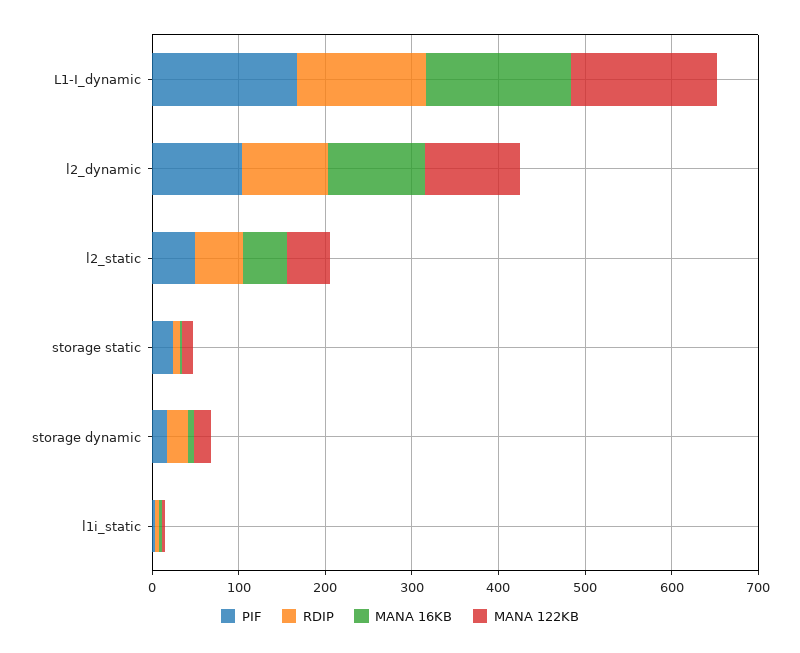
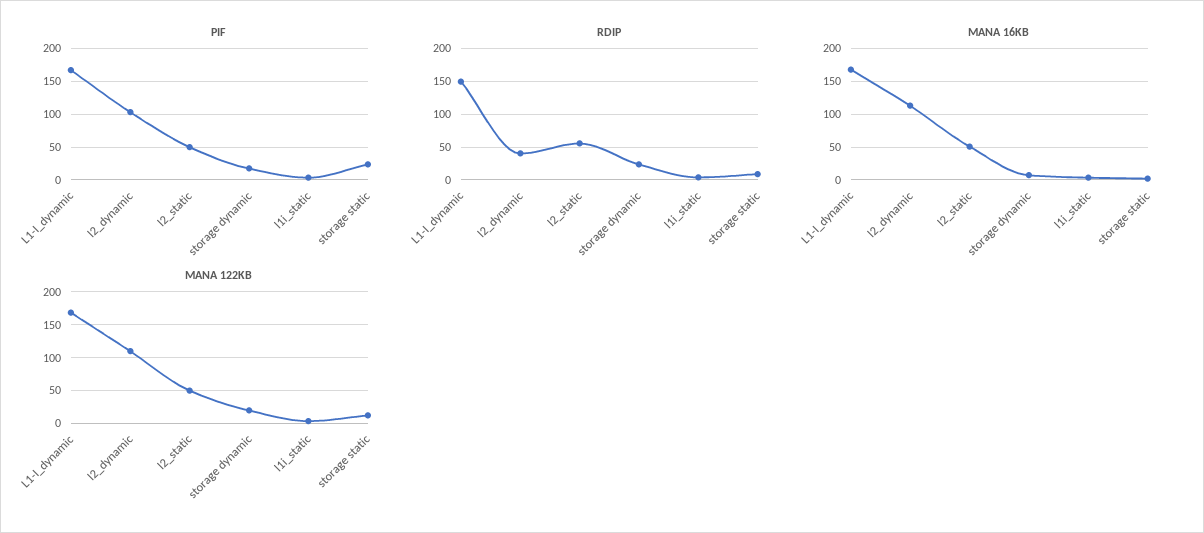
RDIP, l2_dynamic: 100 -> 40

